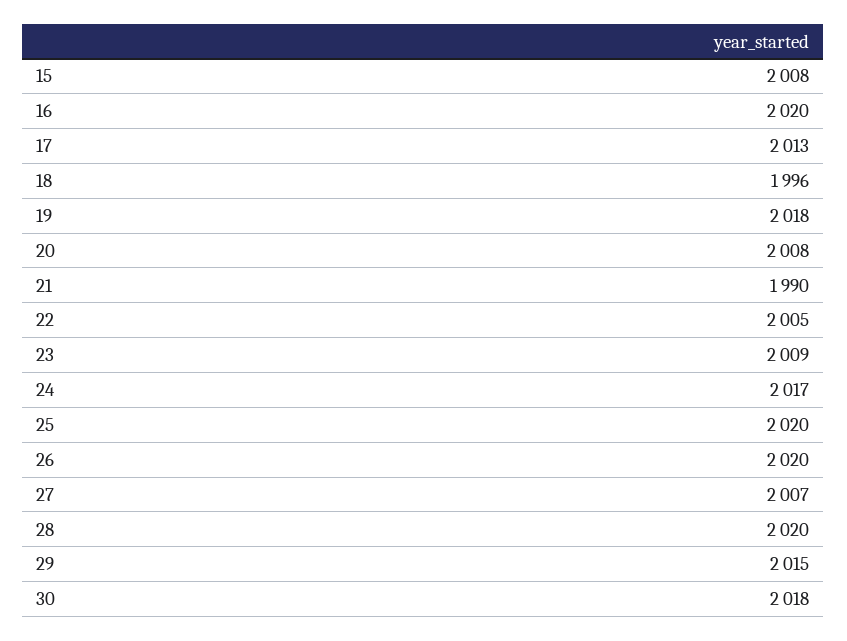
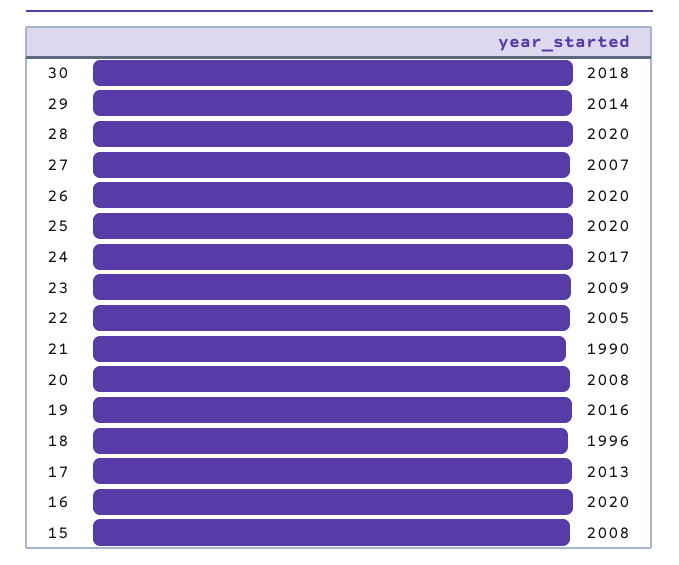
19: 2018 -> 2016
29: 2015 -> 2014

